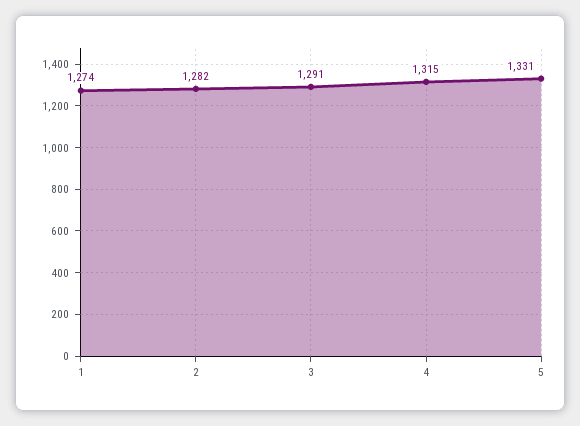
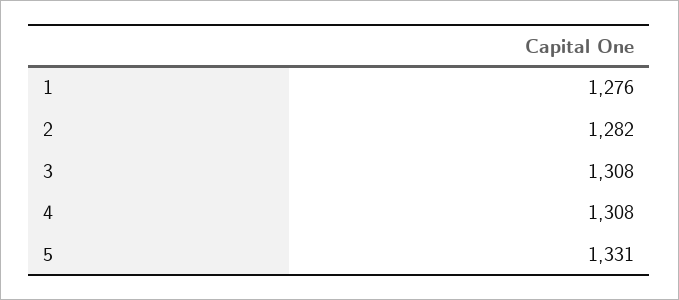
1: 1274 -> 1276
3: 1291 -> 1308
4: 1315 -> 1308

